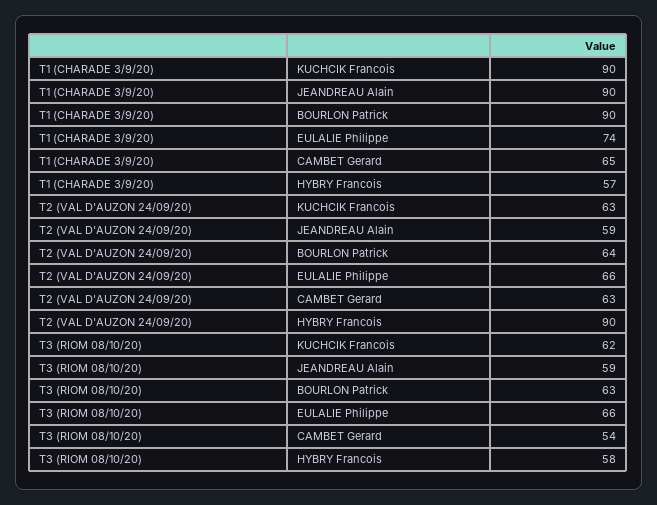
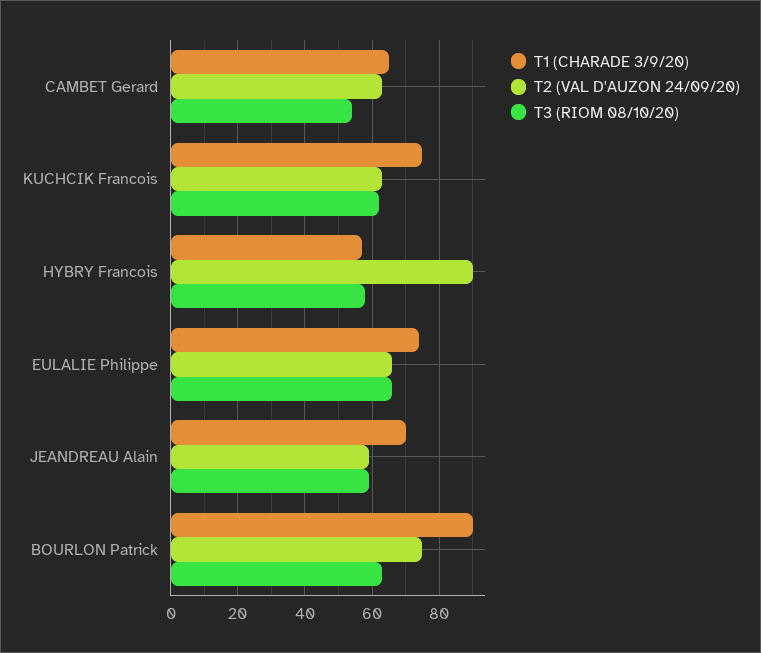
T1 (CHARADE 3/9/20), KUCHCIK Francois: 90 -> 75
T1 (CHARADE 3/9/20), JEANDREAU Alain: 90 -> 70
T2 (VAL D'AUZON 24/09/20), BOURLON Patrick: 64 -> 75

